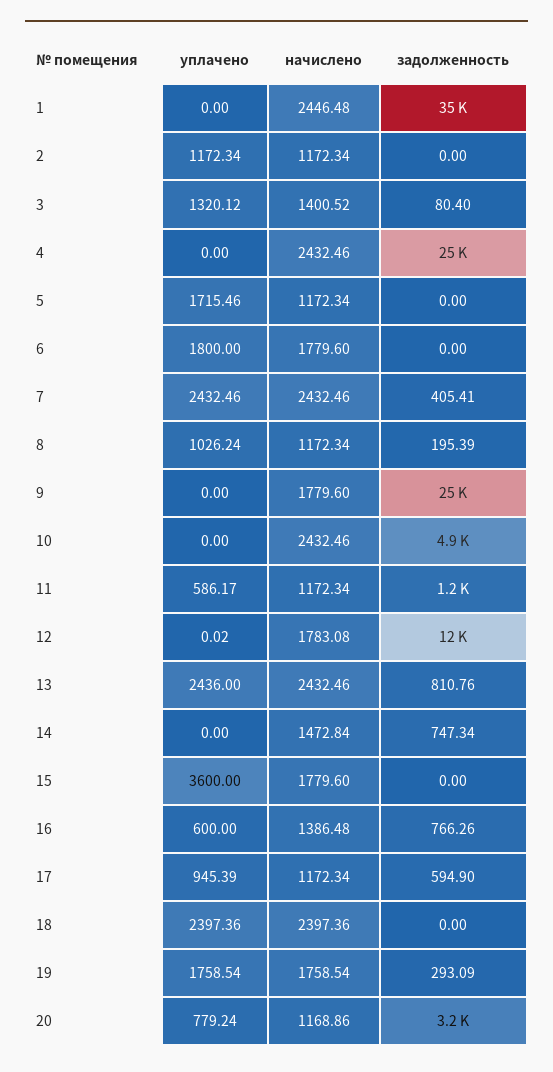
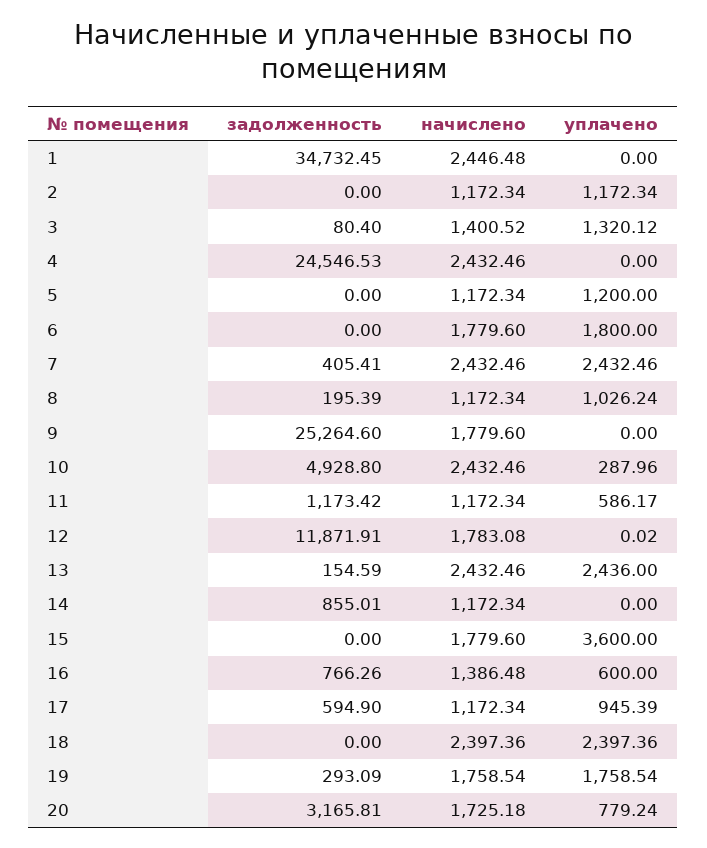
уплачено, 5: 1715.46 -> 1200
уплачено, 10: 0 -> 287.96
задолженность, 13: 810.76 -> 154.59
начислено, 14: 1472.84 -> 1172.34
задолженность, 14: 747.34 -> 855.01
начислено, 20: 1168.86 -> 1725.18

